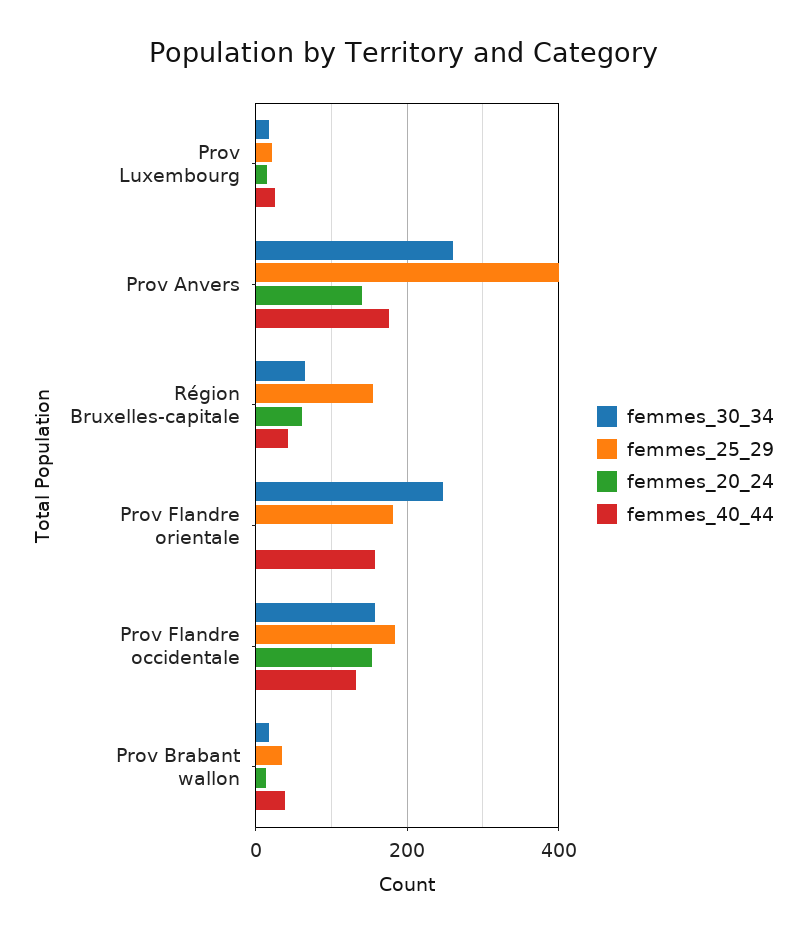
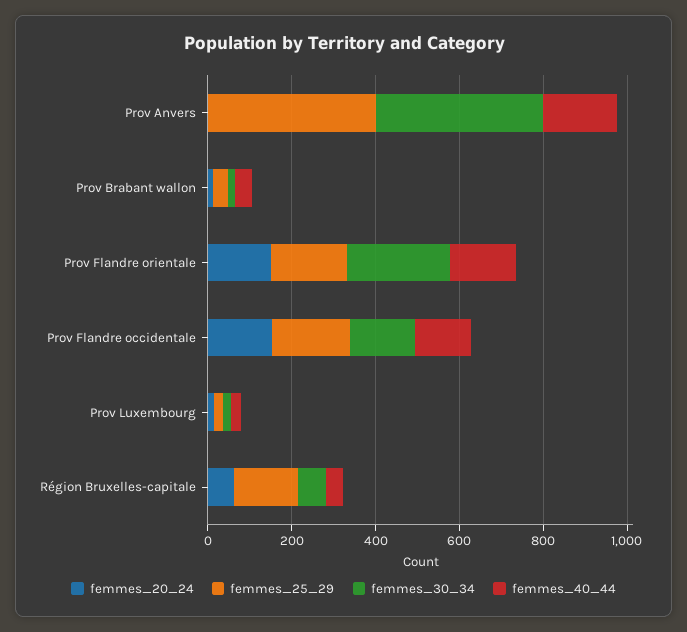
femmes_30_34, Prov Anvers: 260 -> 400
femmes_20_24, Prov Anvers: 140 -> 0
femmes_20_24, Prov Flandre orientale: 0 -> 150

